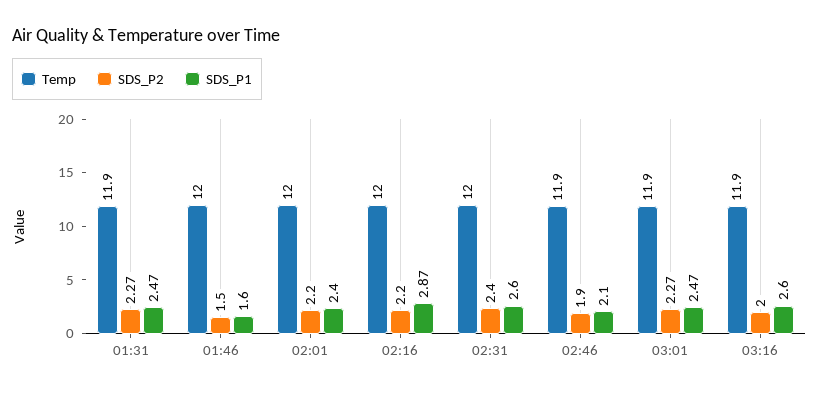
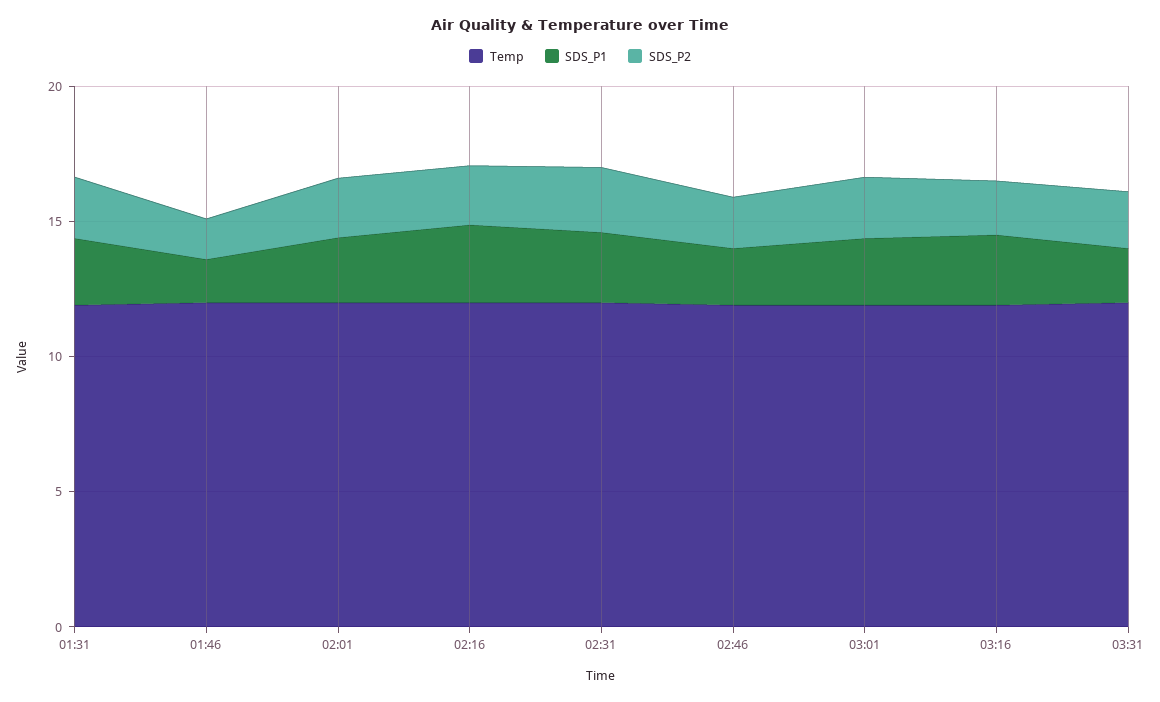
Temp, 03:31: none -> 12
SDS_P1, 03:31: none -> 2
SDS_P2, 03:31: none -> 2

